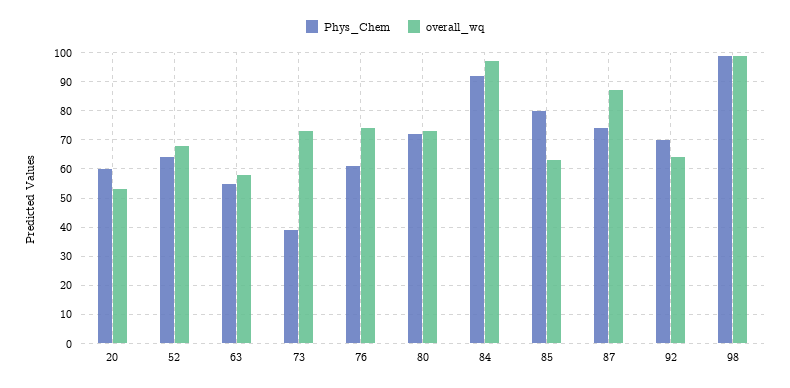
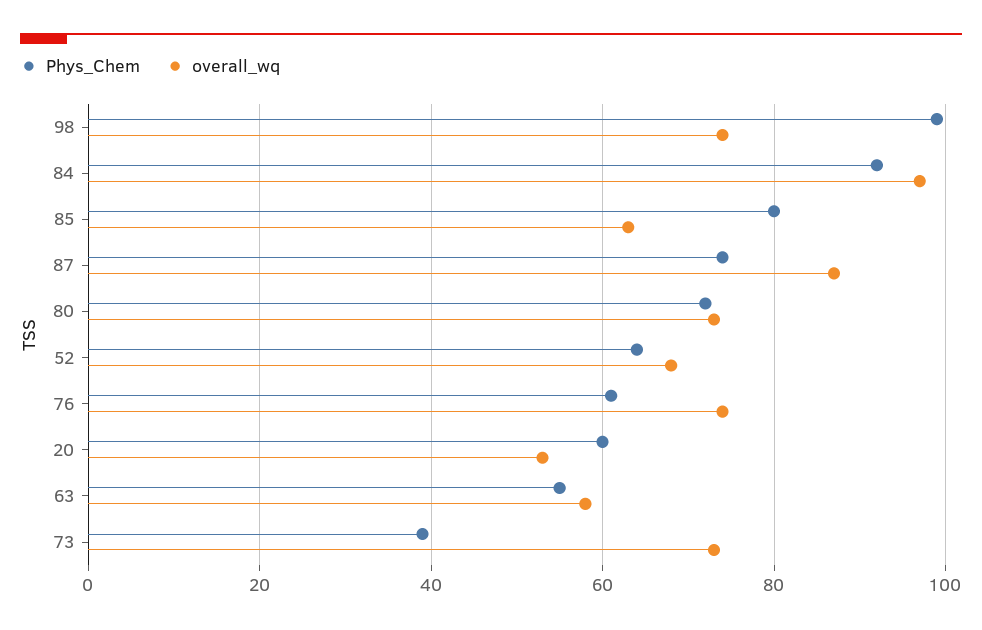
Phys_Chem, 92: 70 -> none
overall_wq, 92: 65 -> none
overall_wq, 98: 100 -> 75

